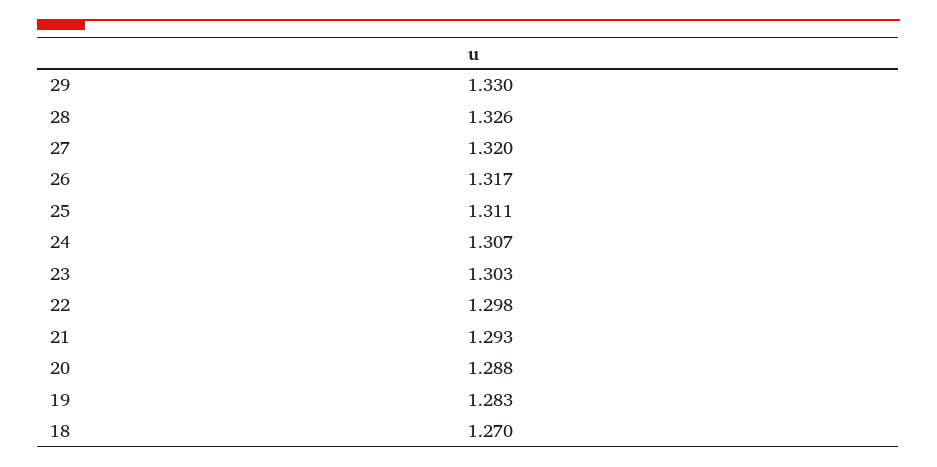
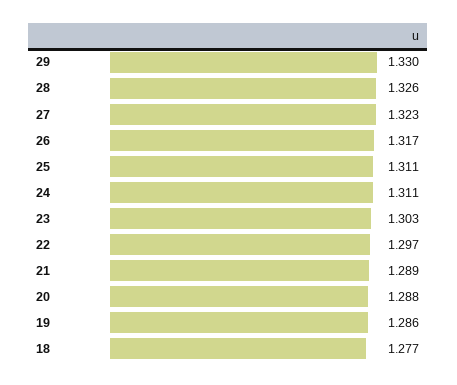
27: 1.32 -> 1.323
24: 1.307 -> 1.311
22: 1.298 -> 1.297
21: 1.293 -> 1.289
19: 1.283 -> 1.286
18: 1.27 -> 1.277

